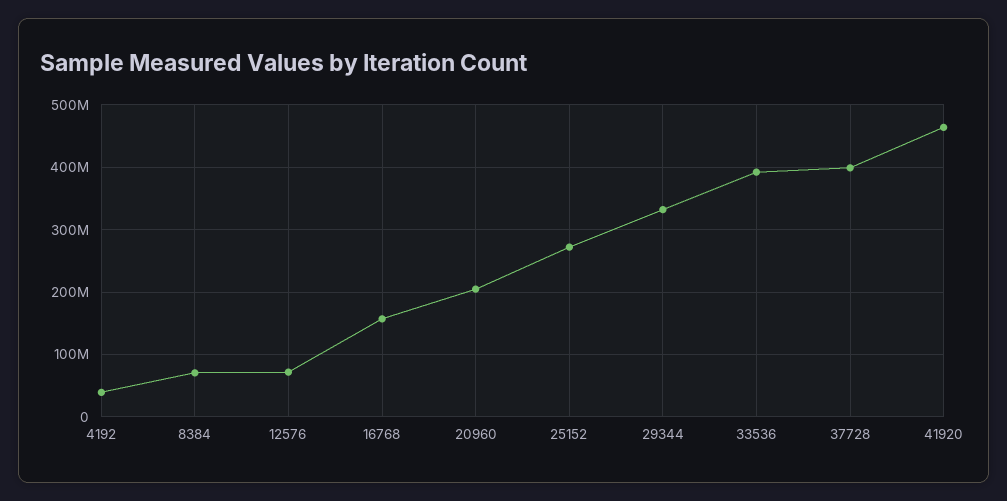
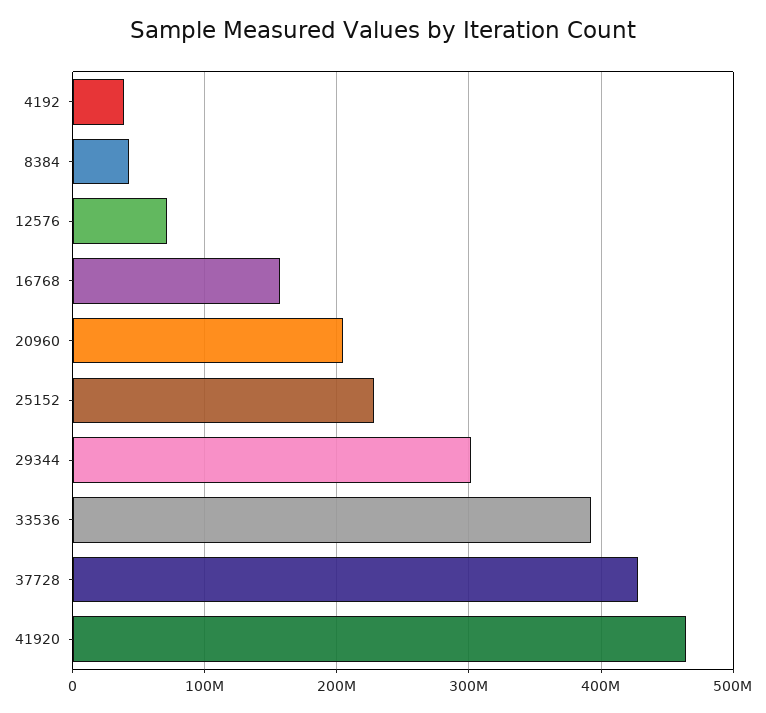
8384: 70000000 -> 40000000
25152: 270000000 -> 230000000
29344: 330000000 -> 300000000
37728: 400000000 -> 430000000

